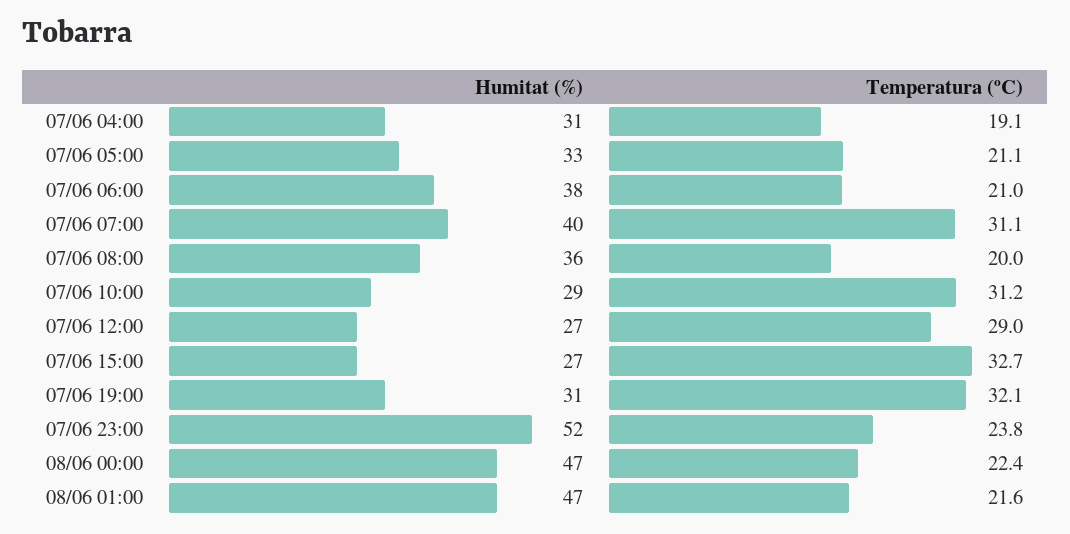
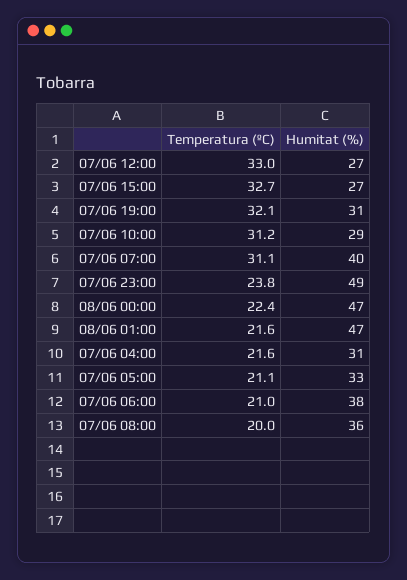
Temperatura (ºC), 07/06 04:00: 19.1 -> 21.6
Temperatura (ºC), 07/06 12:00: 29 -> 33
Humitat (%), 07/06 23:00: 52 -> 49

